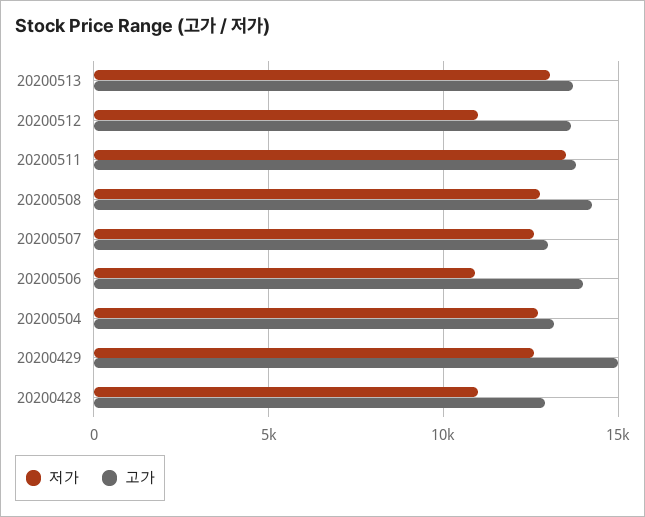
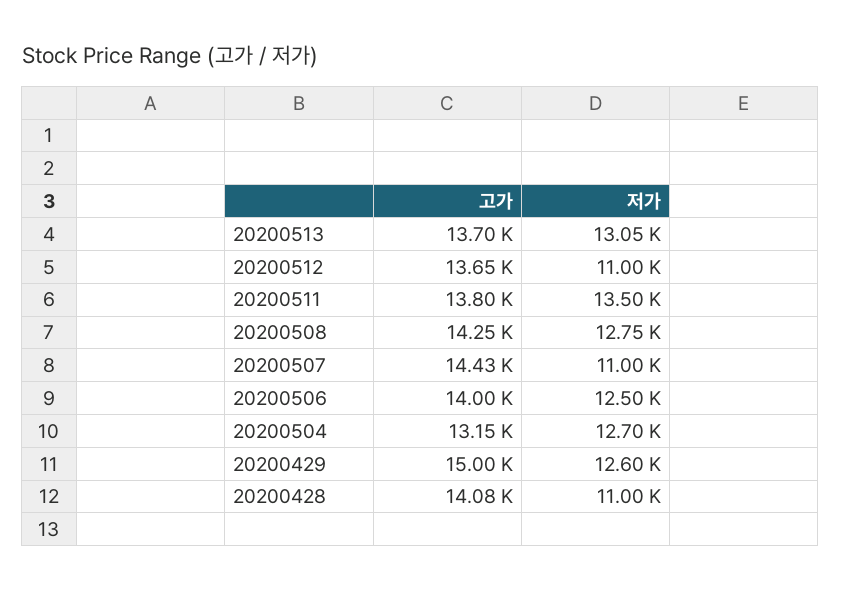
저가, 20200507: 12500 -> 11000
고가, 20200507: 13000 -> 14430
저가, 20200506: 11000 -> 12500
고가, 20200428: 13000 -> 14080

